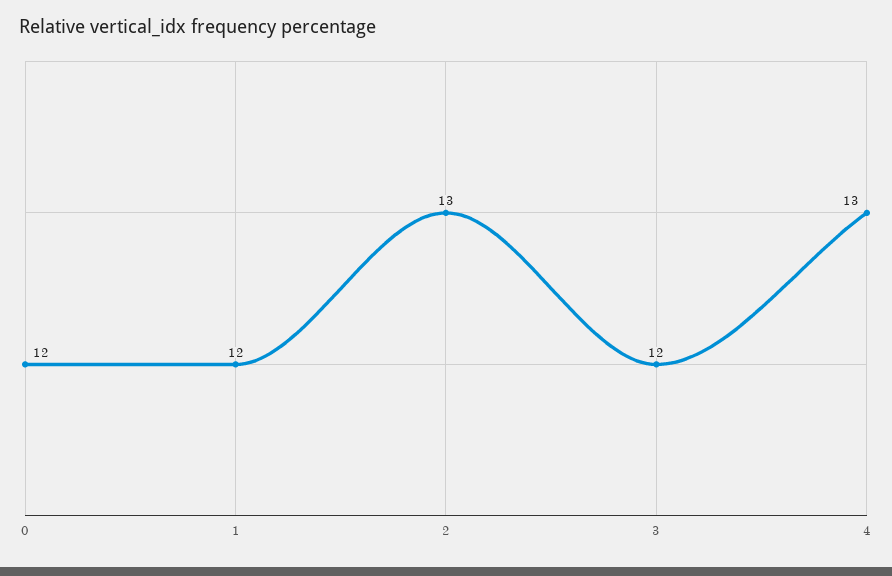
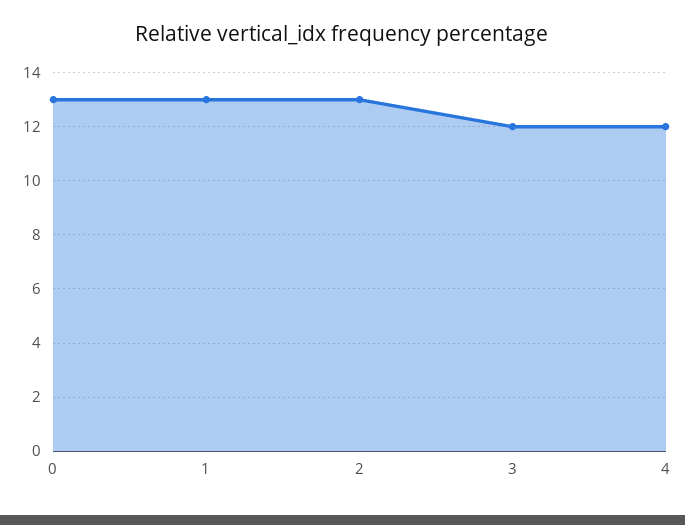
0: 12 -> 13
1: 12 -> 13
4: 13 -> 12

